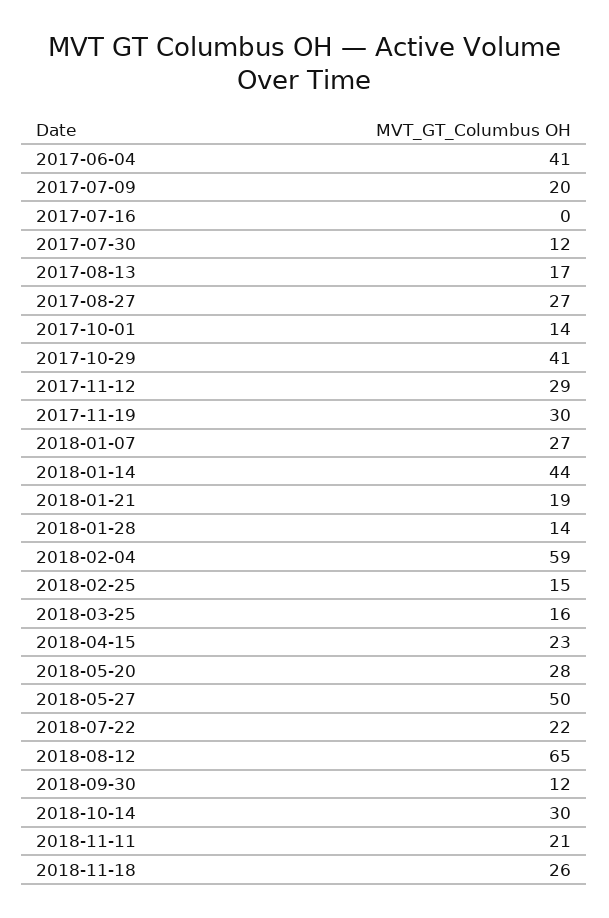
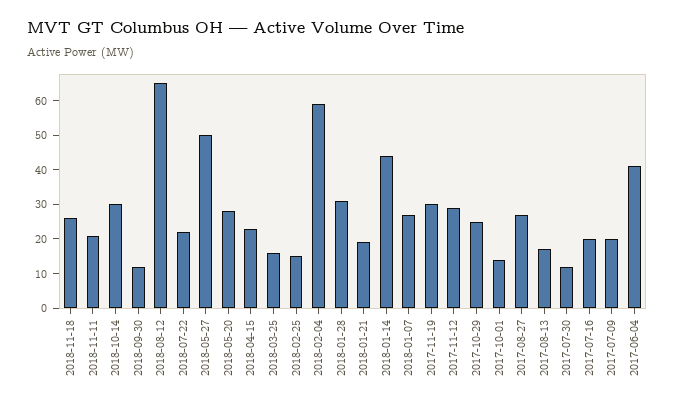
2017-07-16: 0 -> 20
2017-10-29: 41 -> 25
2018-01-28: 14 -> 30

